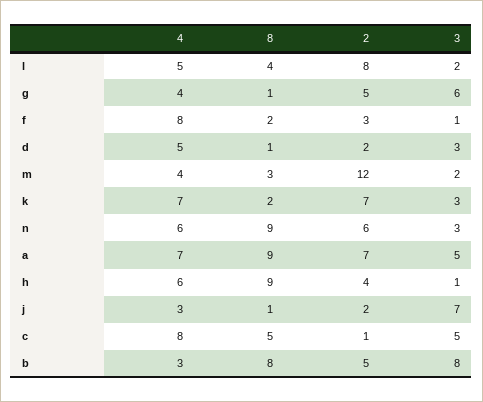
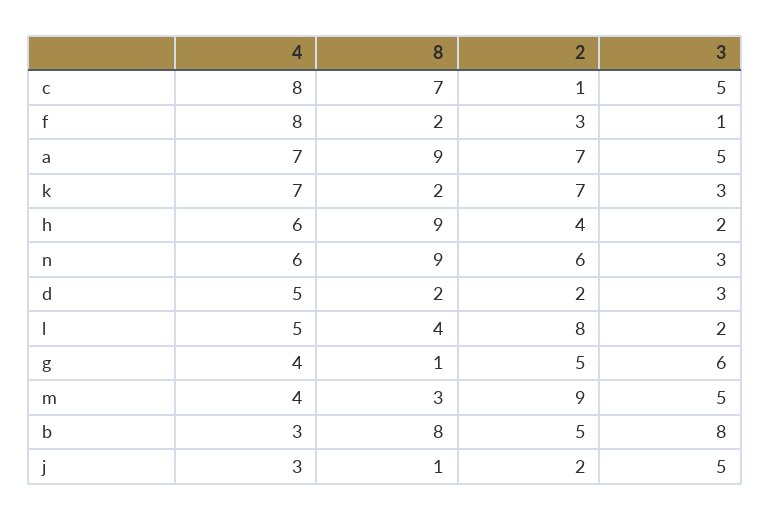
8, d: 1 -> 2
2, m: 12 -> 9
3, m: 2 -> 5
3, h: 1 -> 2
3, j: 7 -> 5
8, c: 5 -> 7

